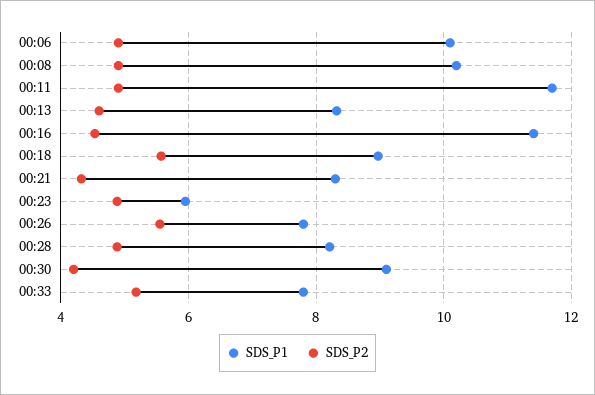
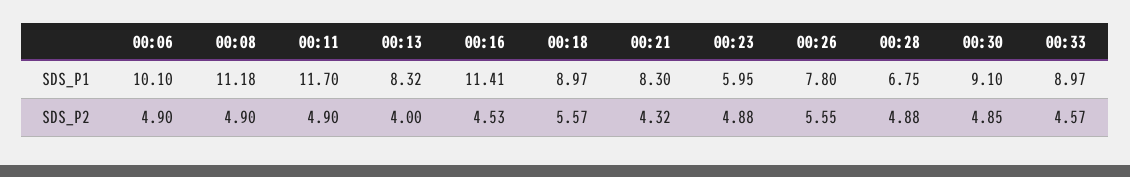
SDS_P1, 00:08: 10.2 -> 11.18
SDS_P2, 00:13: 4.6 -> 4
SDS_P1, 00:28: 8.2 -> 6.75
SDS_P2, 00:30: 4.2 -> 4.85
SDS_P1, 00:33: 7.8 -> 8.97
SDS_P2, 00:33: 5.2 -> 4.57

